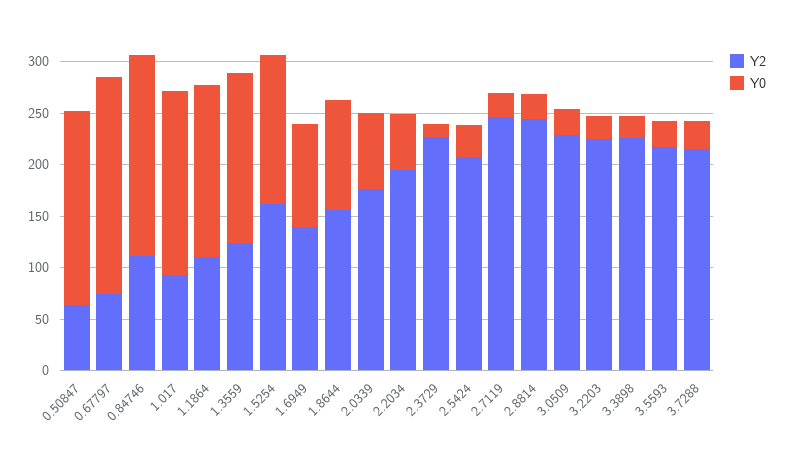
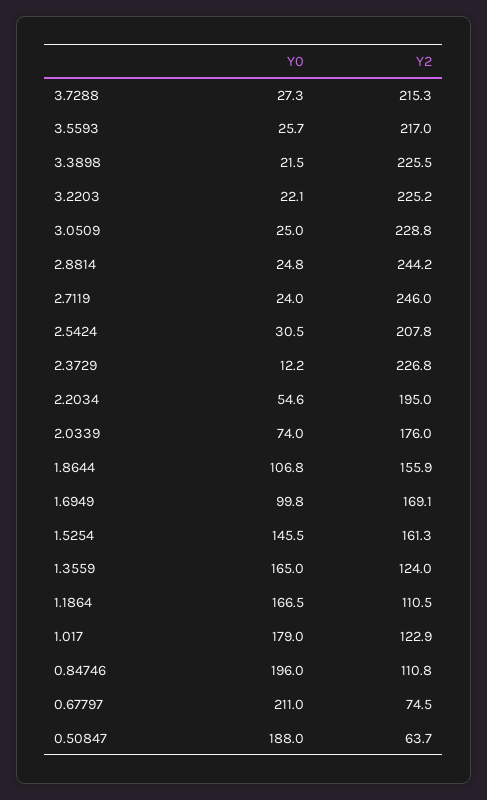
Y2, 1.017: 90 -> 122.9
Y2, 1.6949: 140 -> 169.1

